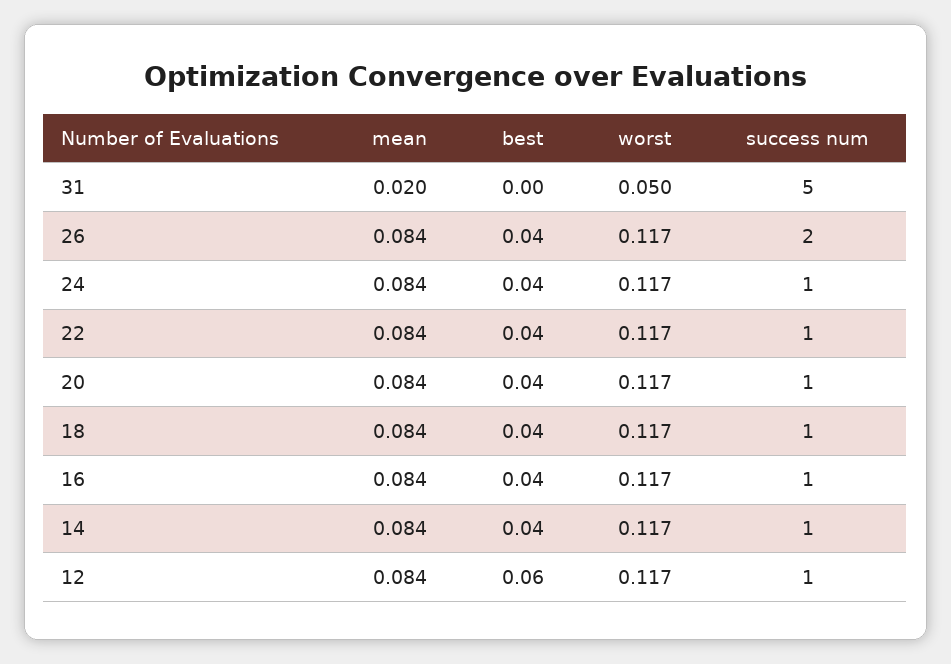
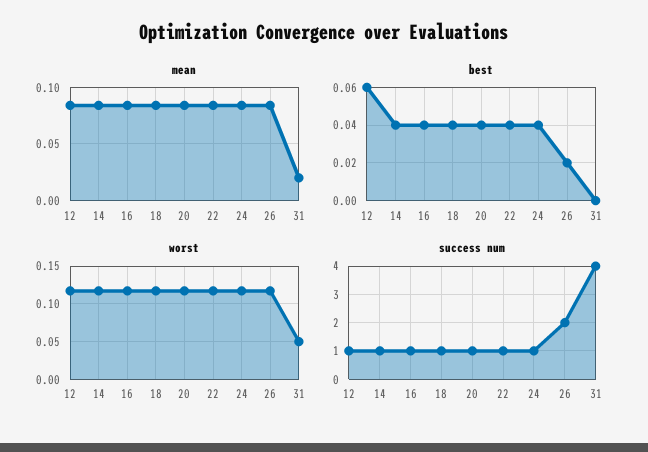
success num, 31: 5 -> 4
best, 26: 0.04 -> 0.02

